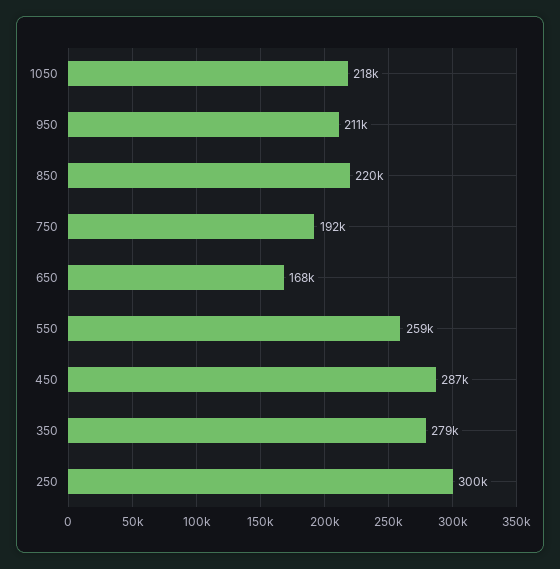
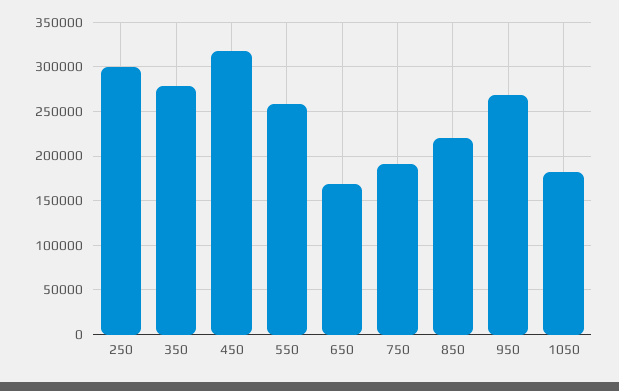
1050: 218000 -> 180000
950: 211000 -> 270000
450: 287000 -> 320000

